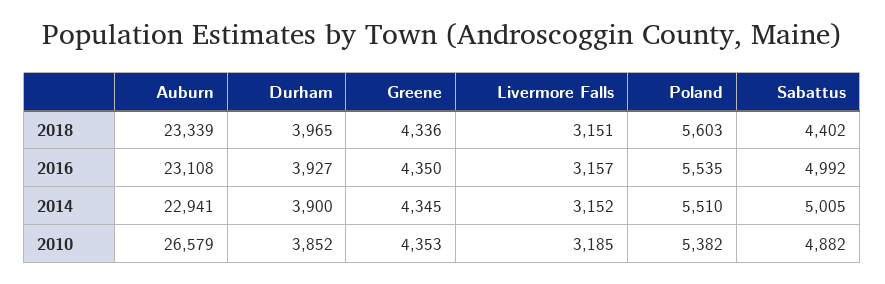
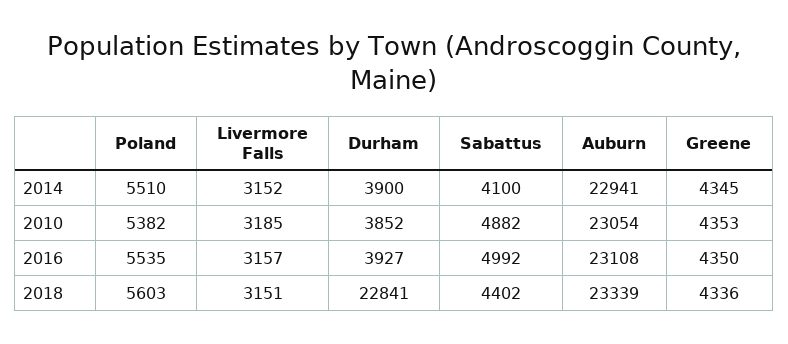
Durham, 2018: 3965 -> 22841
Sabattus, 2014: 5005 -> 4100
Auburn, 2010: 26579 -> 23054

